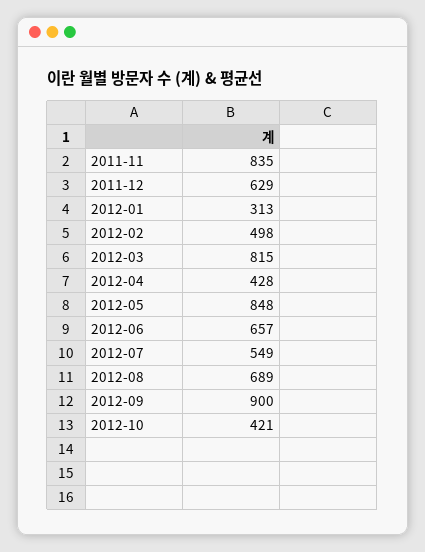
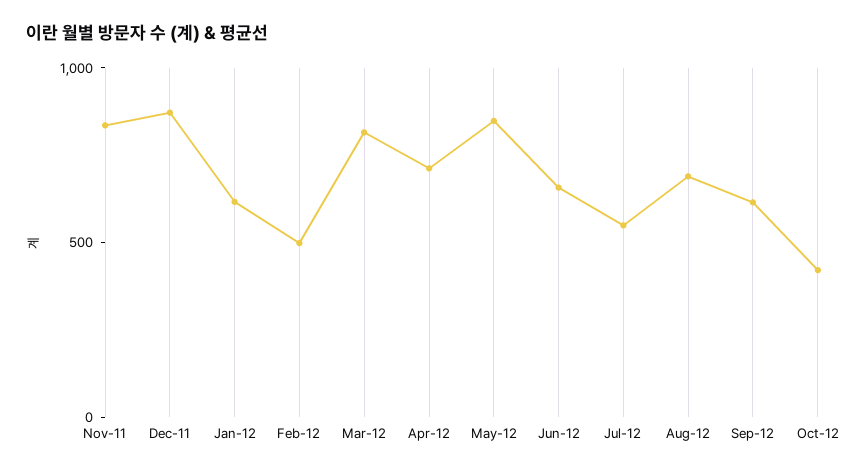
2011-12: 629 -> 900
2012-01: 313 -> 600
2012-04: 428 -> 700
2012-09: 900 -> 600

